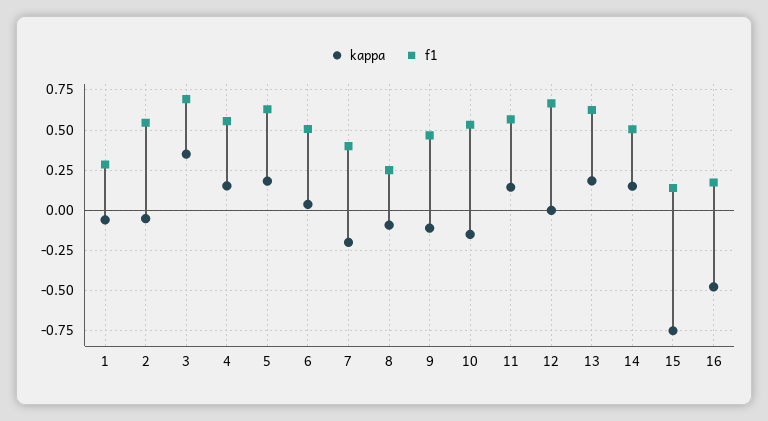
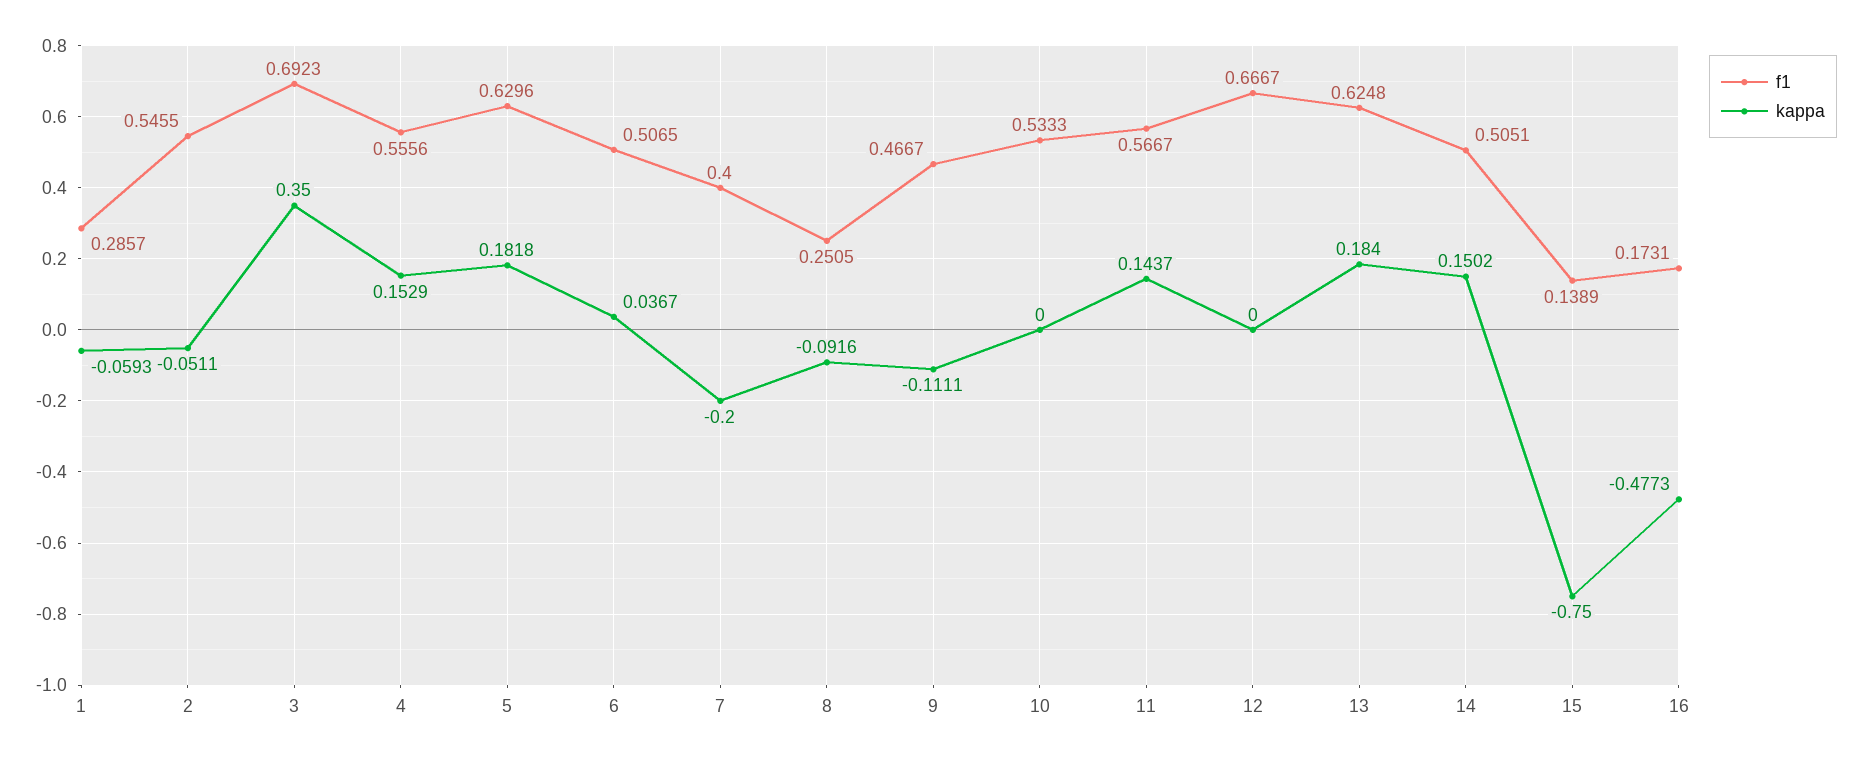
kappa, 10: -0.15 -> 0

